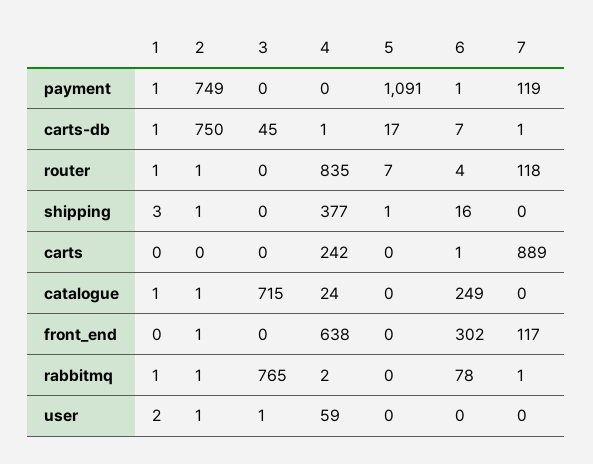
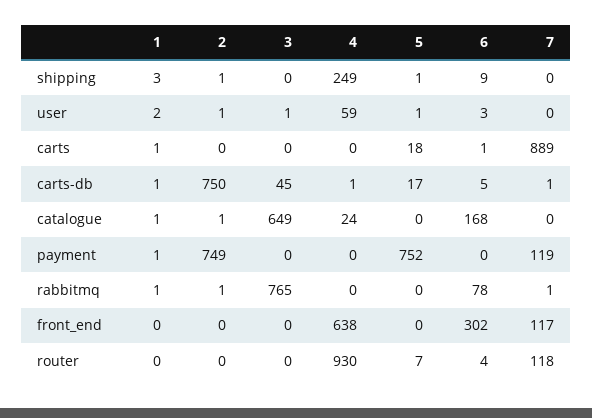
5, payment: 1091 -> 752
6, payment: 1 -> 0
6, carts-db: 7 -> 5
1, router: 1 -> 0
2, router: 1 -> 0
4, router: 835 -> 930
4, shipping: 377 -> 249
6, shipping: 16 -> 9
1, carts: 0 -> 1
4, carts: 242 -> 0
5, carts: 0 -> 18
3, catalogue: 715 -> 649
6, catalogue: 249 -> 168
2, front_end: 1 -> 0
4, rabbitmq: 2 -> 0
5, user: 0 -> 1
6, user: 0 -> 3

